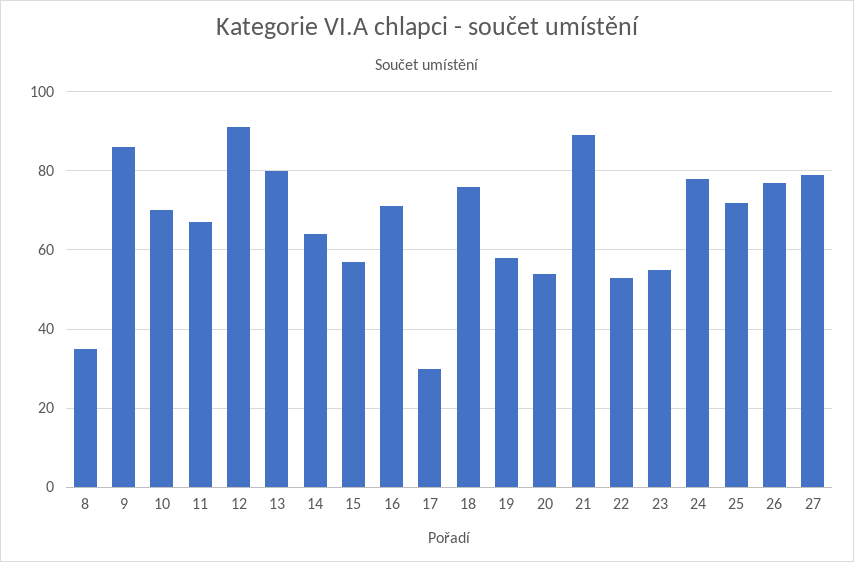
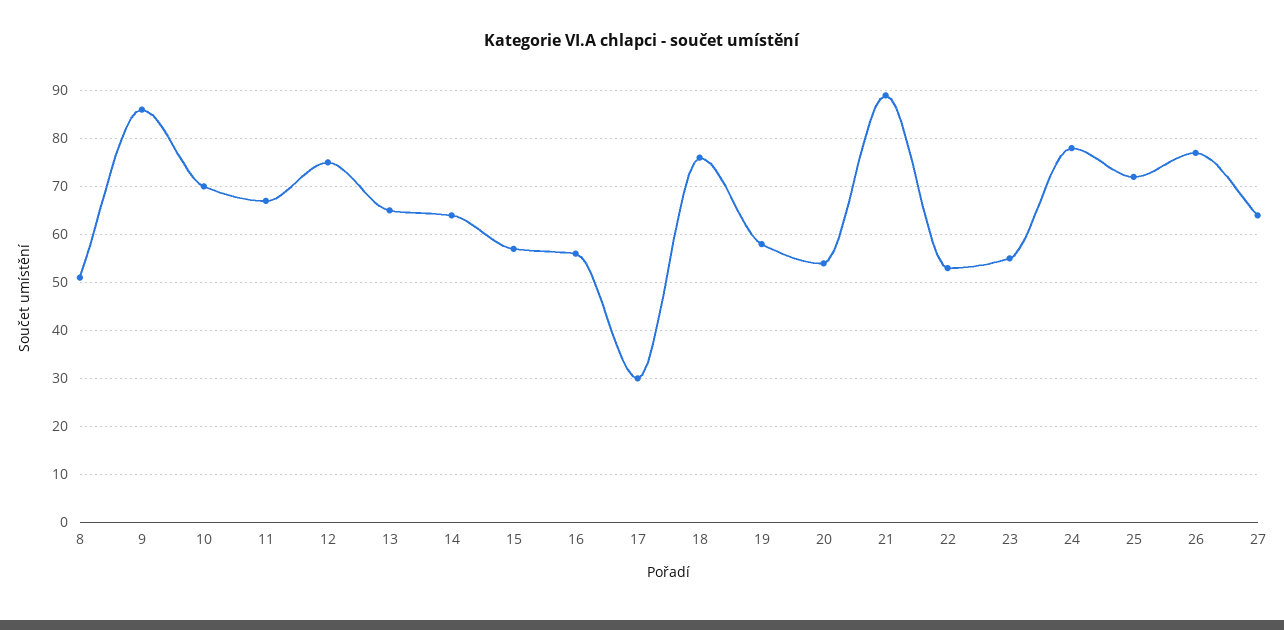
8: 35 -> 50
12: 90 -> 75
13: 80 -> 65
16: 70 -> 55
27: 80 -> 65

